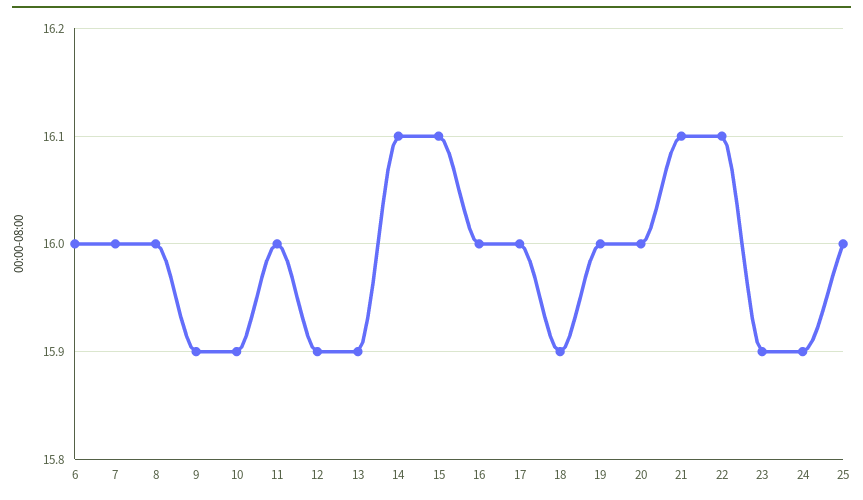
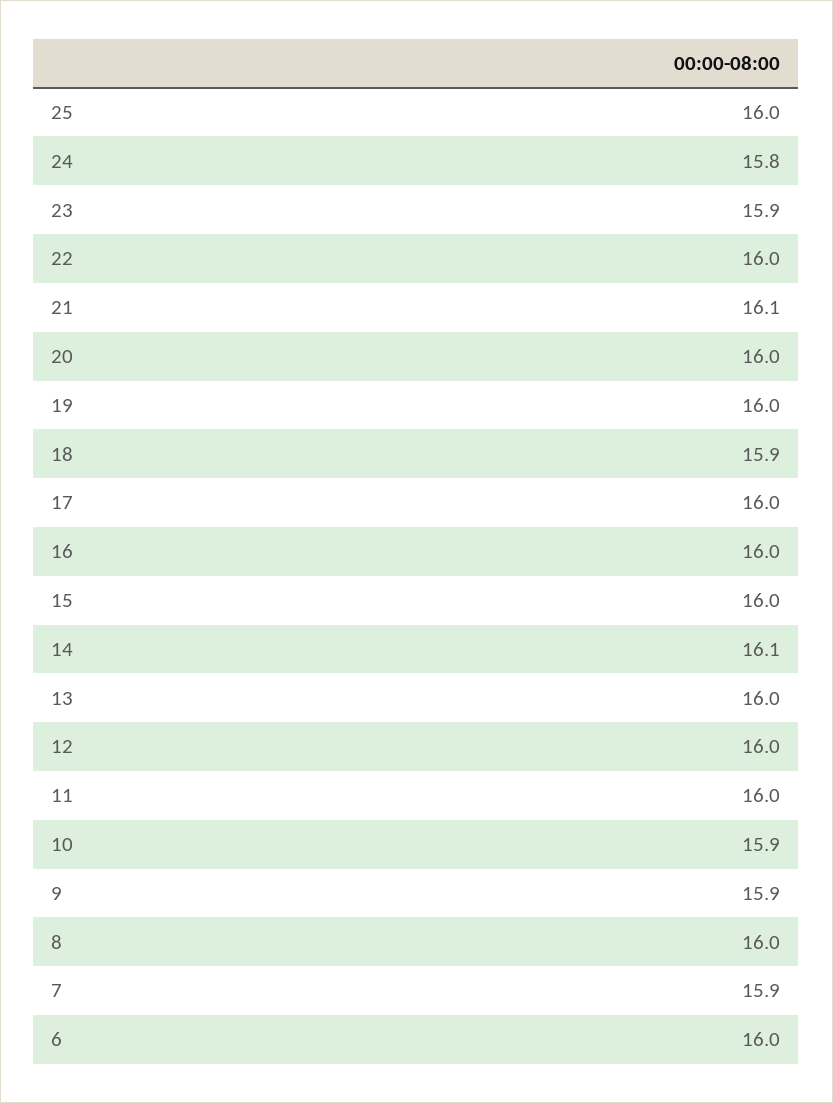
7: 16 -> 15.9
12: 15.9 -> 16
13: 15.9 -> 16
15: 16.1 -> 16
22: 16.1 -> 16
24: 15.9 -> 15.8

